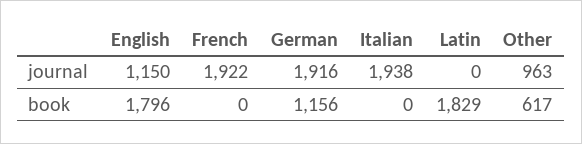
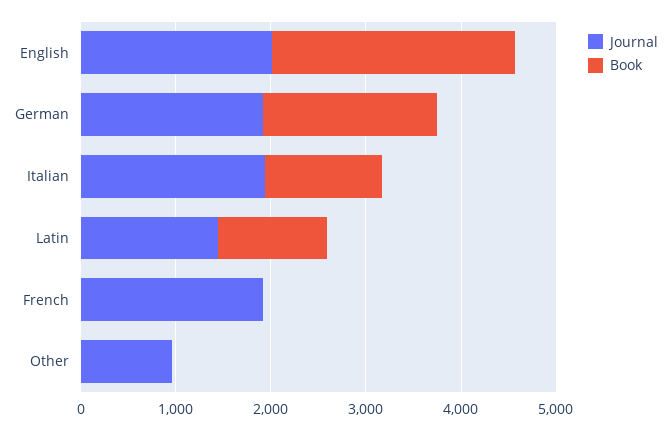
journal, English: 1150 -> 2000
journal, Latin: 0 -> 1400
book, English: 1796 -> 2600
book, German: 1156 -> 1800
book, Italian: 0 -> 1200
book, Latin: 1829 -> 1200
book, Other: 617 -> 0

